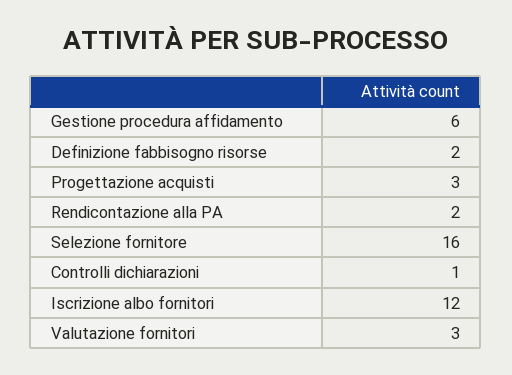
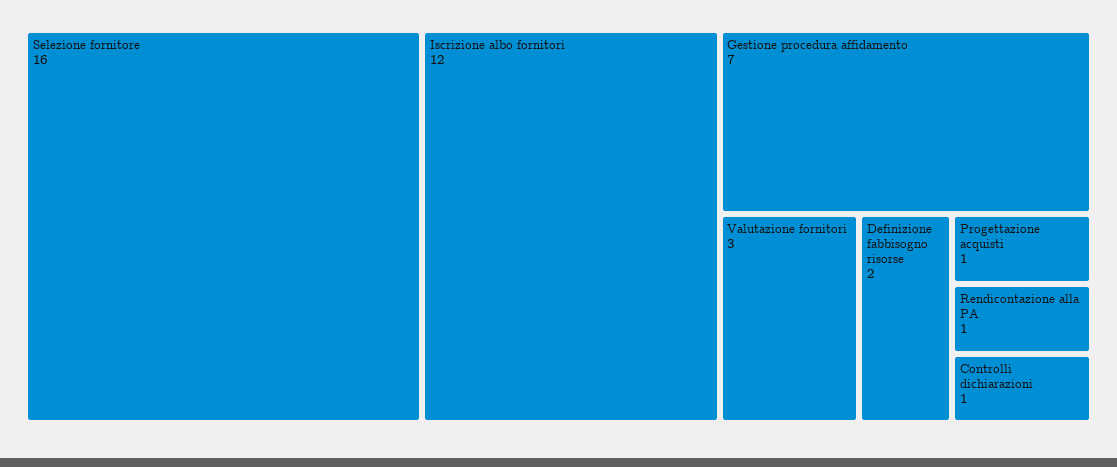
Gestione procedura affidamento: 6 -> 7
Progettazione acquisti: 3 -> 1
Rendicontazione alla PA: 2 -> 1

